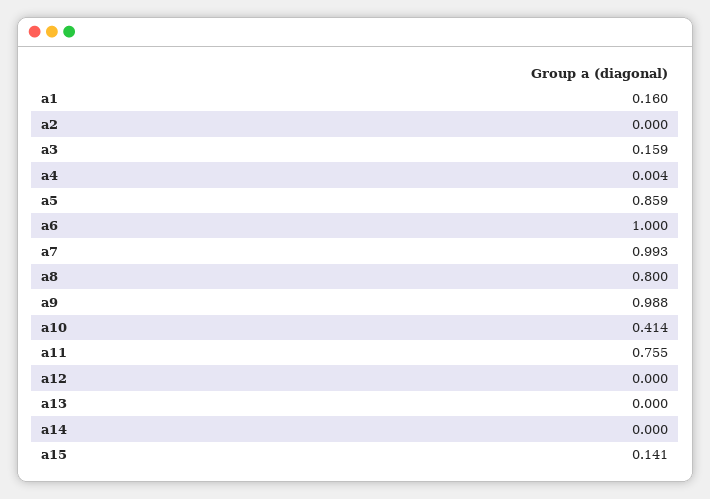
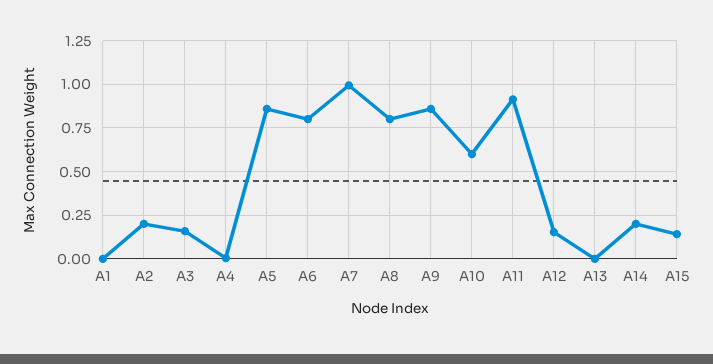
a1: 0.16 -> 0
a2: 0 -> 0.2
a6: 1 -> 0.8
a9: 0.988 -> 0.85
a10: 0.414 -> 0.6
a11: 0.755 -> 0.9
a12: 0 -> 0.15
a14: 0 -> 0.2

